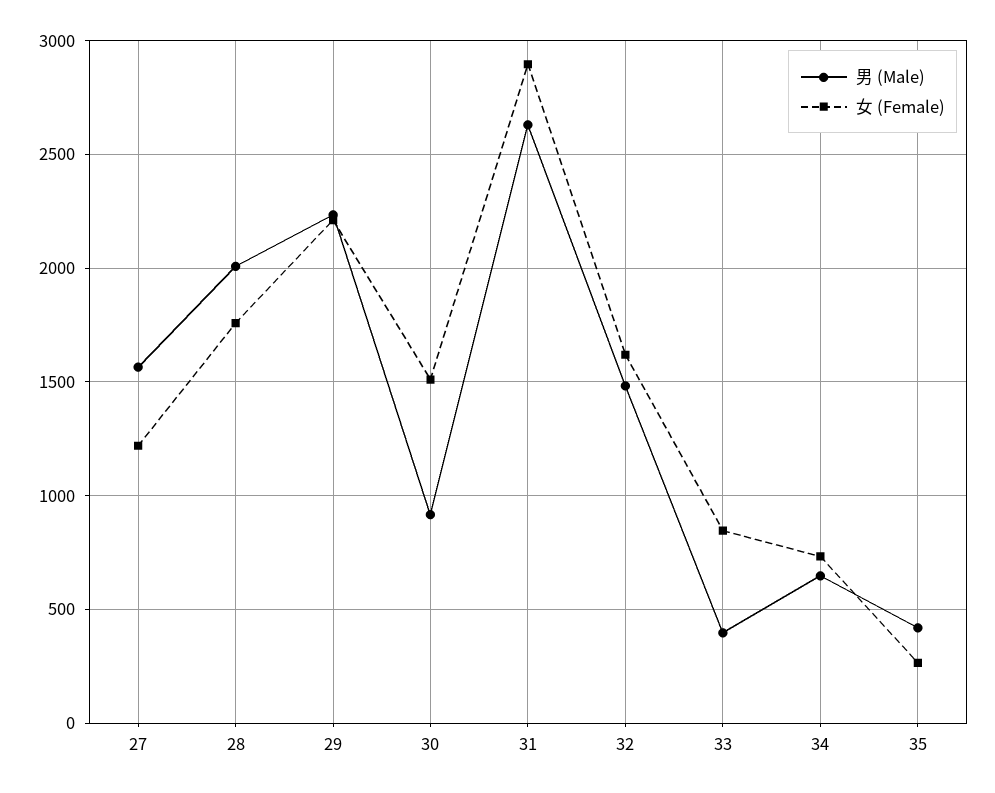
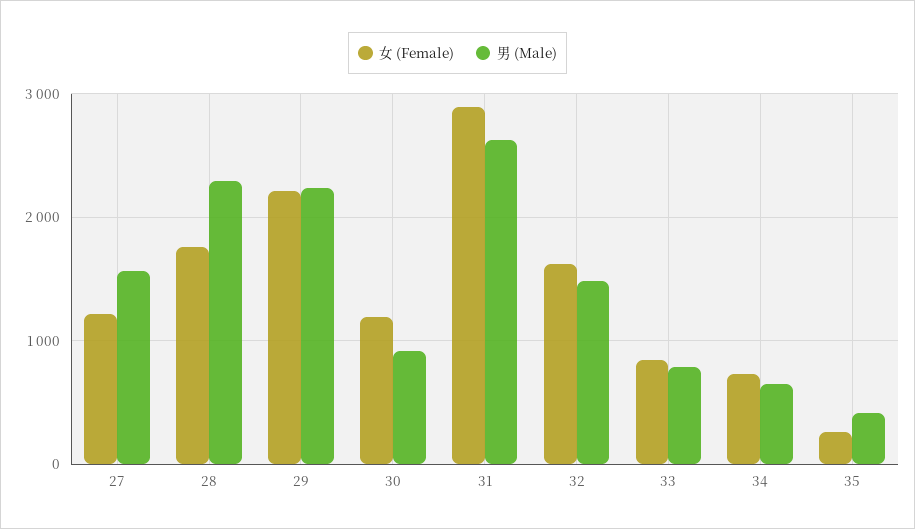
男 (Male), 28: 2000 -> 2300
女 (Female), 30: 1500 -> 1200
男 (Male), 33: 400 -> 800

